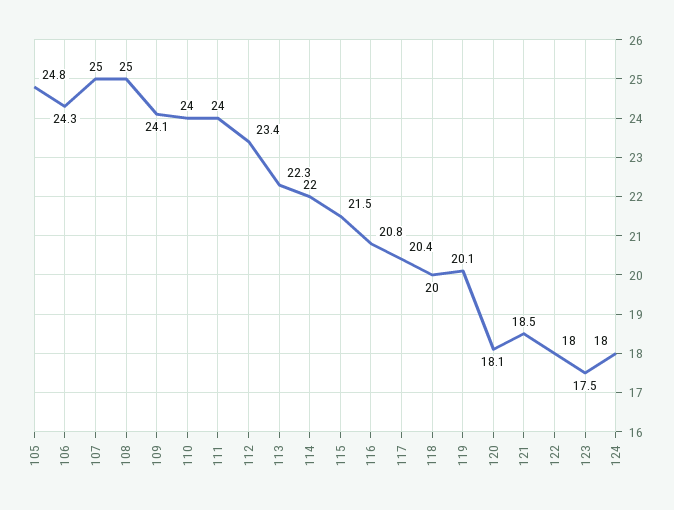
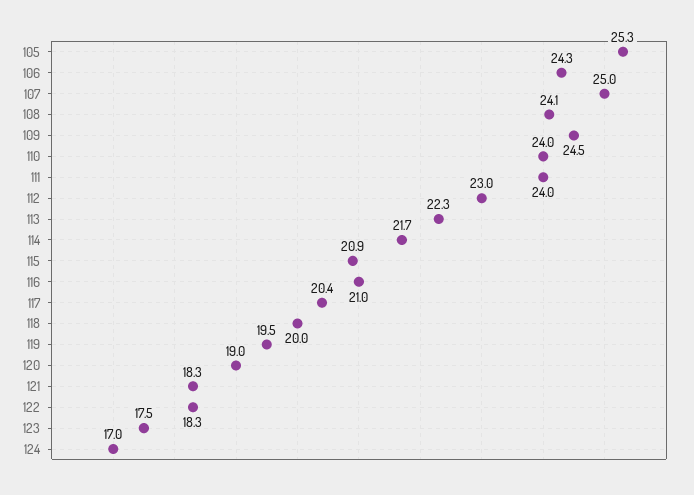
105: 24.8 -> 25.3
108: 25 -> 24.1
109: 24.1 -> 24.5
112: 23.4 -> 23
114: 22 -> 21.7
115: 21.5 -> 20.9
116: 20.8 -> 21
119: 20.1 -> 19.5
120: 18.1 -> 19
121: 18.5 -> 18.3
122: 18 -> 18.3
124: 18 -> 17

